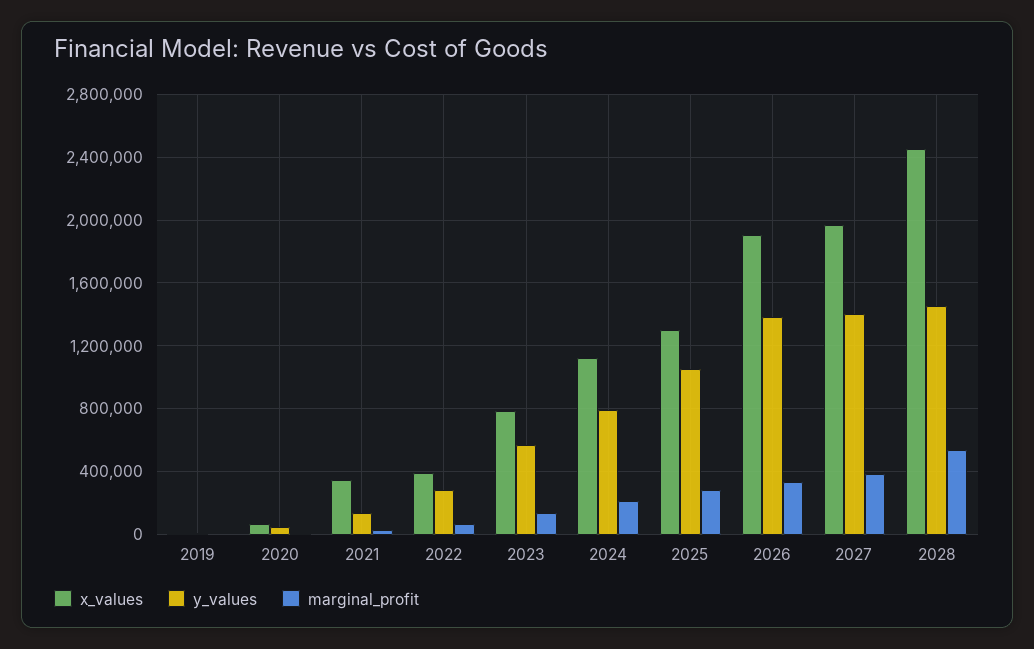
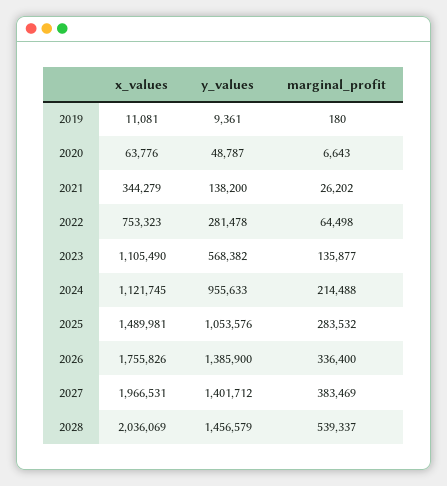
x_values, 2022: 400000 -> 753323
x_values, 2023: 800000 -> 1105490
y_values, 2024: 800000 -> 955633
x_values, 2025: 1300000 -> 1489981
x_values, 2026: 1900000 -> 1755826
x_values, 2028: 2450000 -> 2036069

